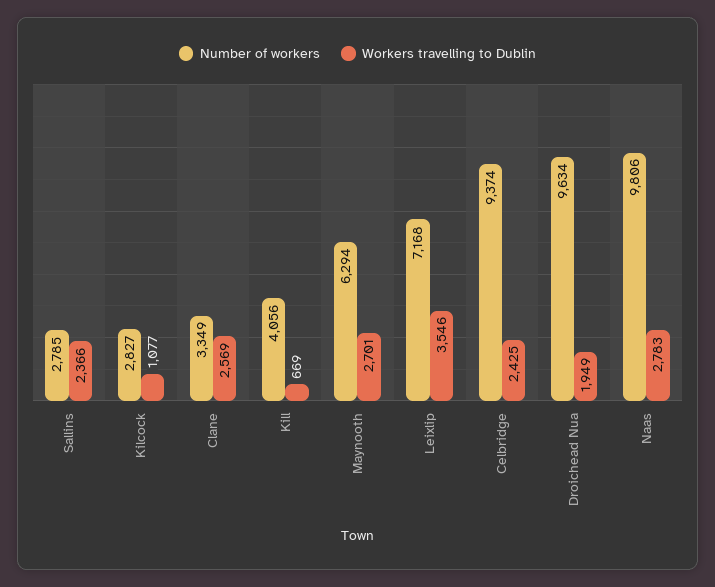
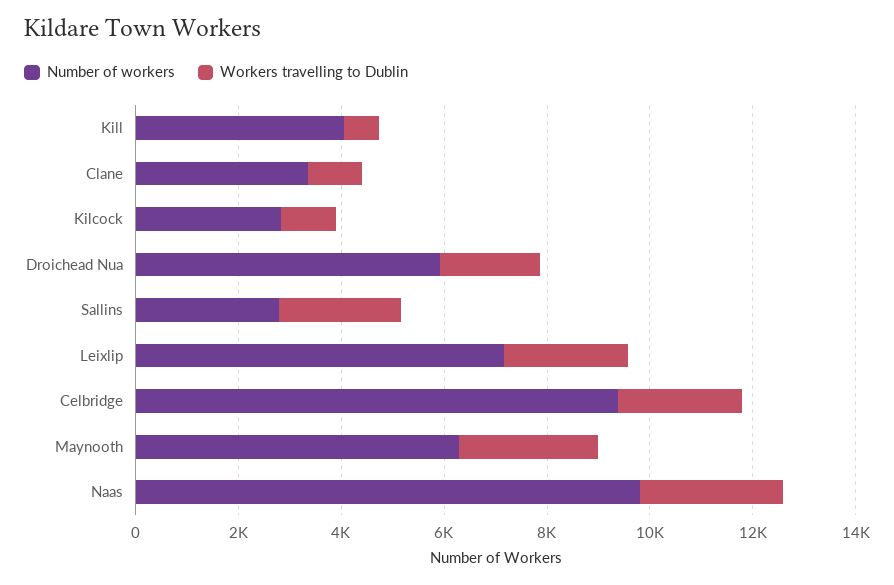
Workers travelling to Dublin, Clane: 2569 -> 1000
Workers travelling to Dublin, Leixlip: 3546 -> 2500
Number of workers, Droichead Nua: 9634 -> 6000

